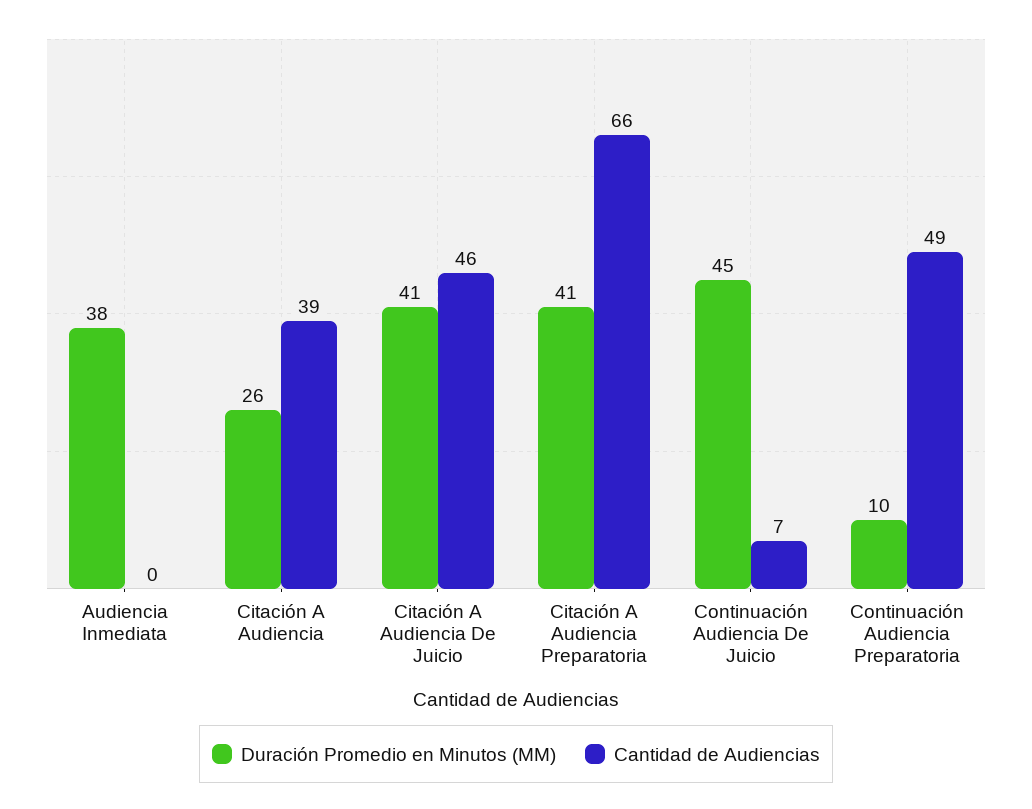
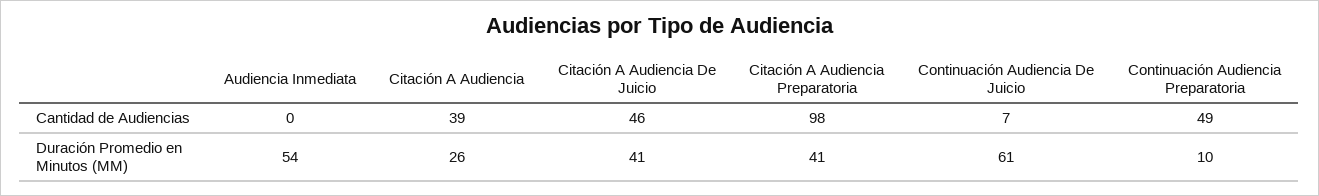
Duración Promedio en Minutos (MM), Audiencia Inmediata: 38 -> 54
Cantidad de Audiencias, Citación A Audiencia Preparatoria: 66 -> 98
Duración Promedio en Minutos (MM), Continuación Audiencia De Juicio: 45 -> 61

